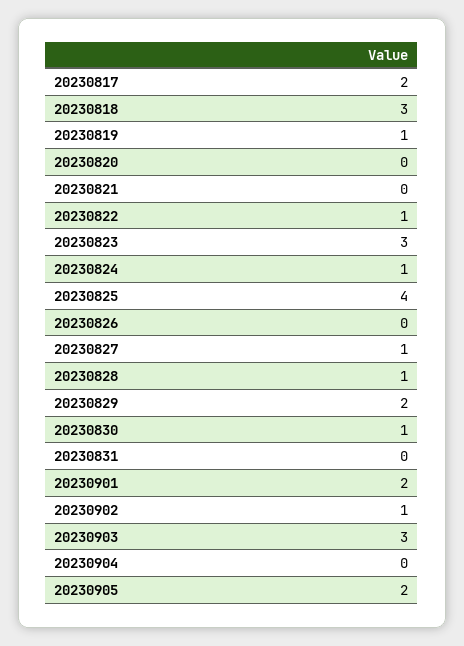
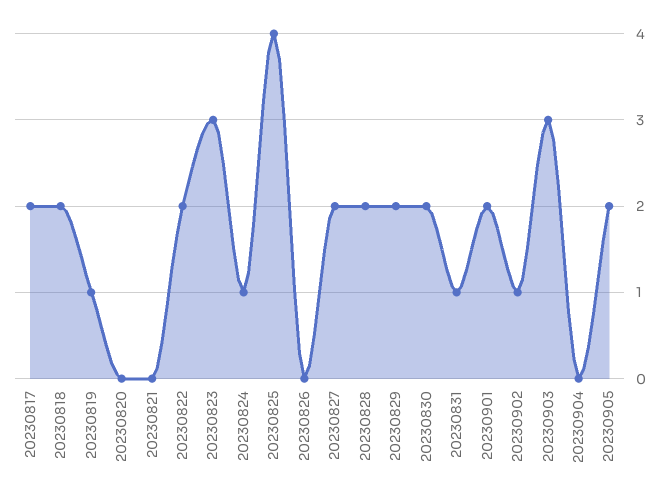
20230818: 3 -> 2
20230822: 1 -> 2
20230827: 1 -> 2
20230828: 1 -> 2
20230830: 1 -> 2
20230831: 0 -> 1

